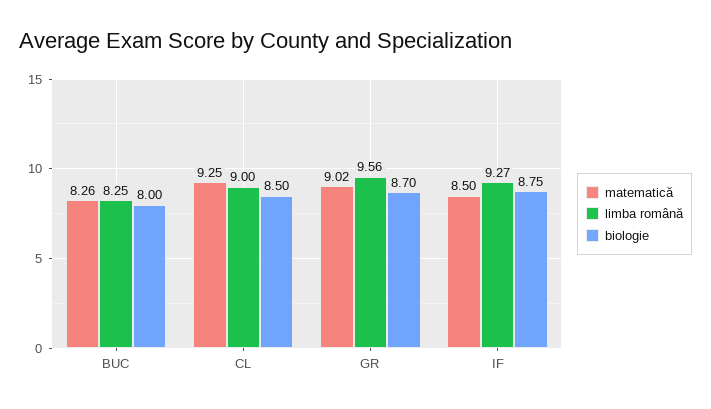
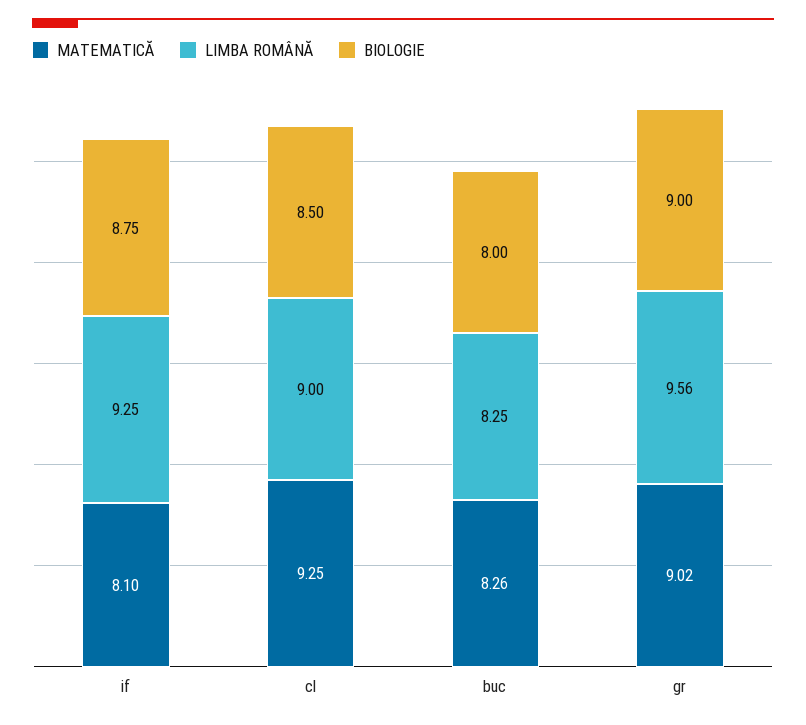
biologie, GR: 8.7 -> 9
matematică, IF: 8.5 -> 8.1
limba română, IF: 9.27 -> 9.25

